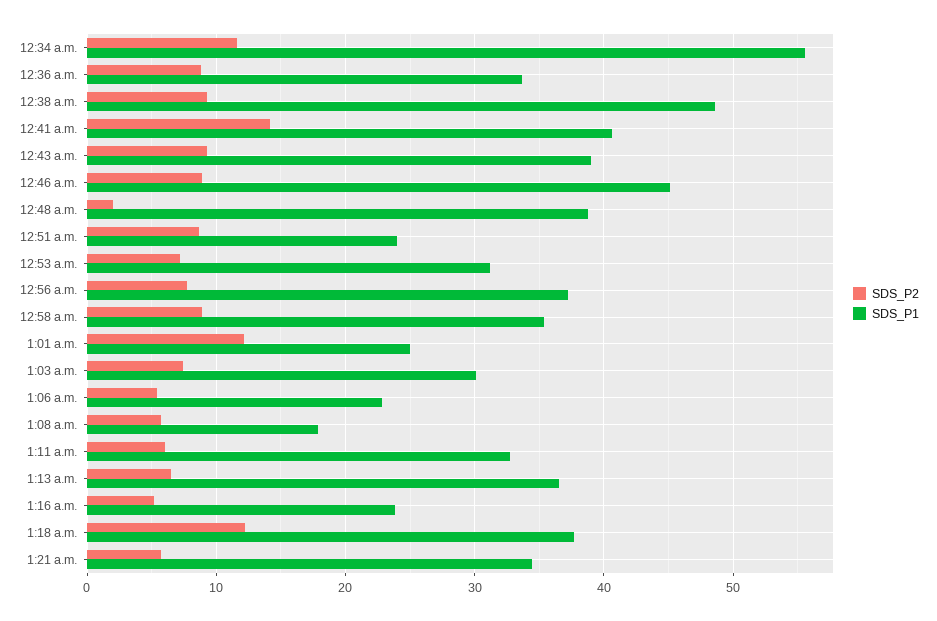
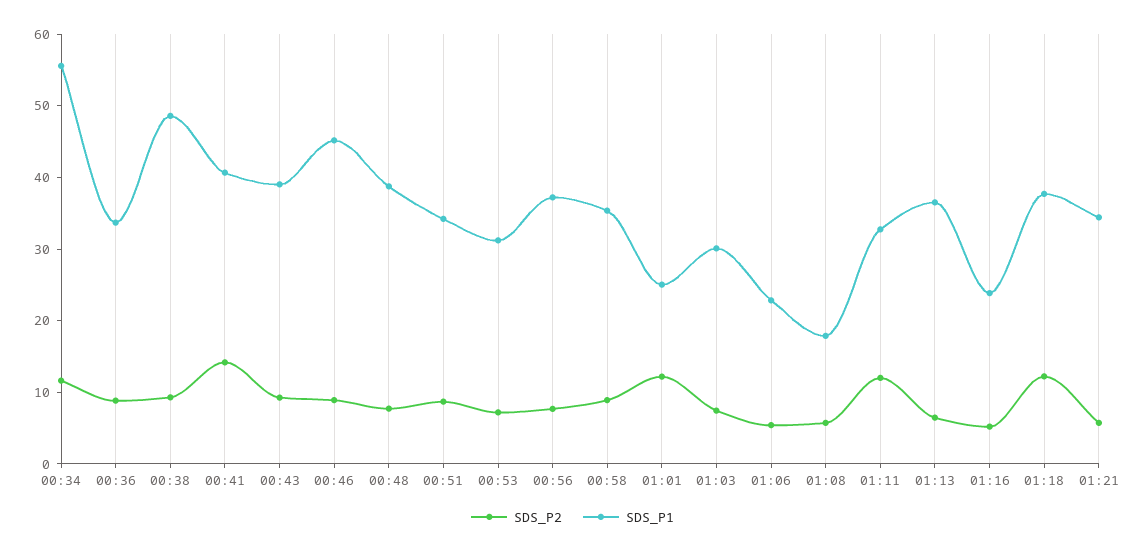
SDS_P2, 12:48 a.m.: 2 -> 8
SDS_P1, 12:51 a.m.: 24 -> 34
SDS_P2, 1:11 a.m.: 6 -> 12

